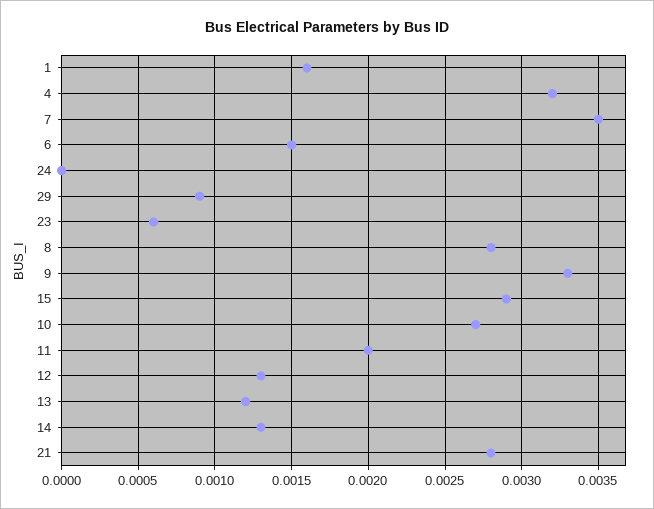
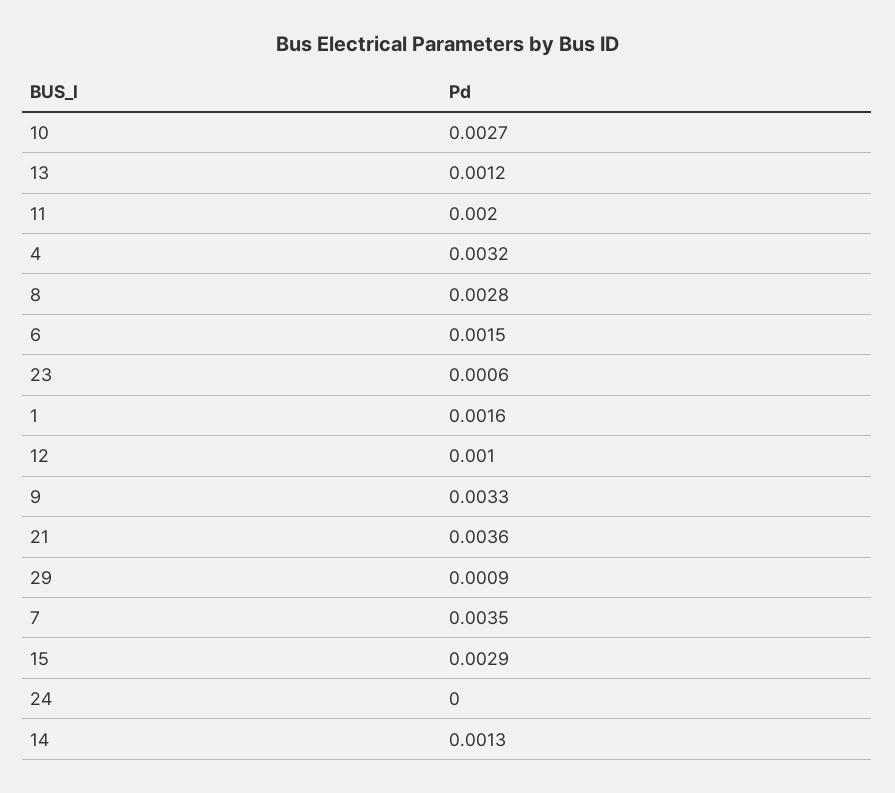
12: 0.0013 -> 0.001
21: 0.0028 -> 0.0036

